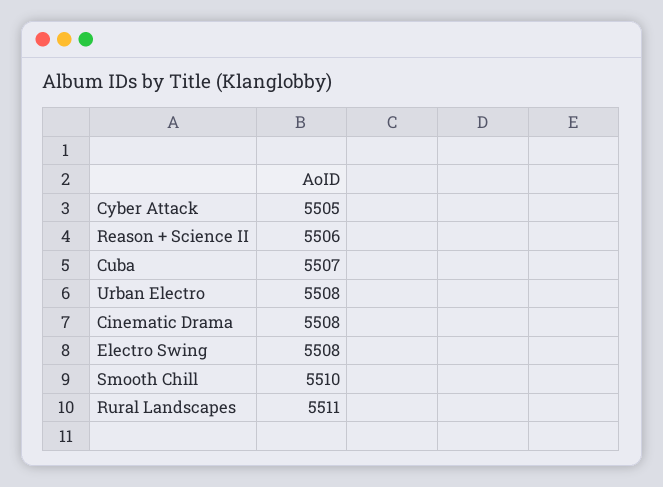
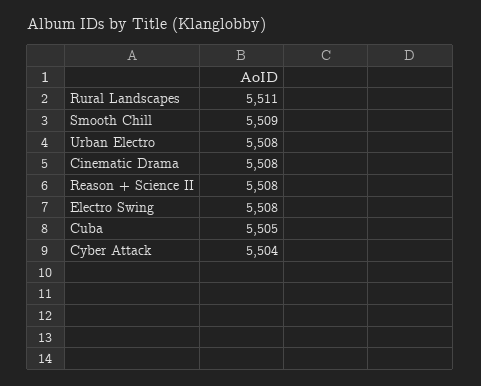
Cyber Attack: 5505 -> 5504
Reason + Science II: 5506 -> 5508
Cuba: 5507 -> 5505
Smooth Chill: 5510 -> 5509

